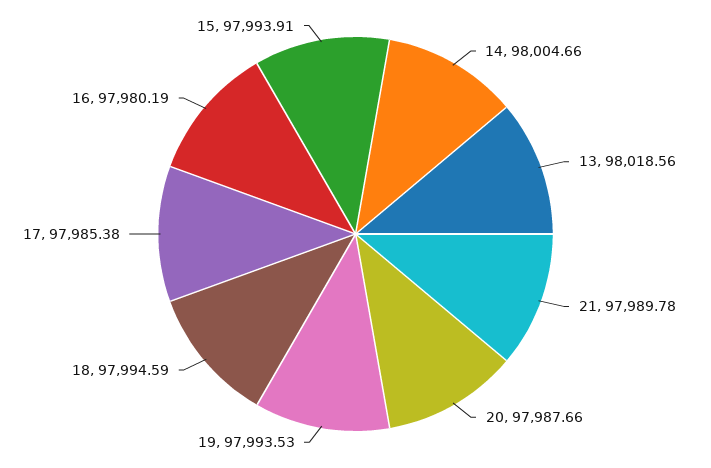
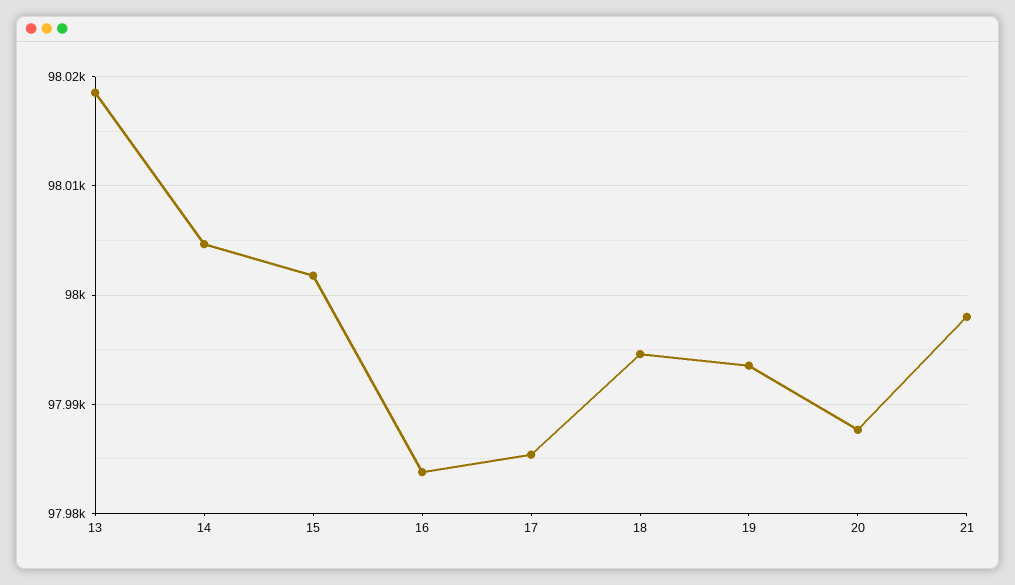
21: 97989.78 -> 97998
16: 97980.19 -> 97984
15: 97993.91 -> 98002

